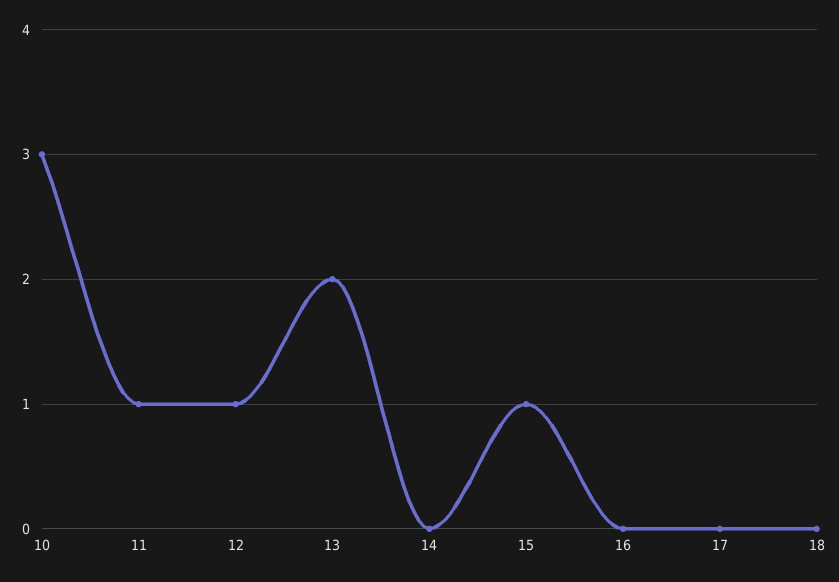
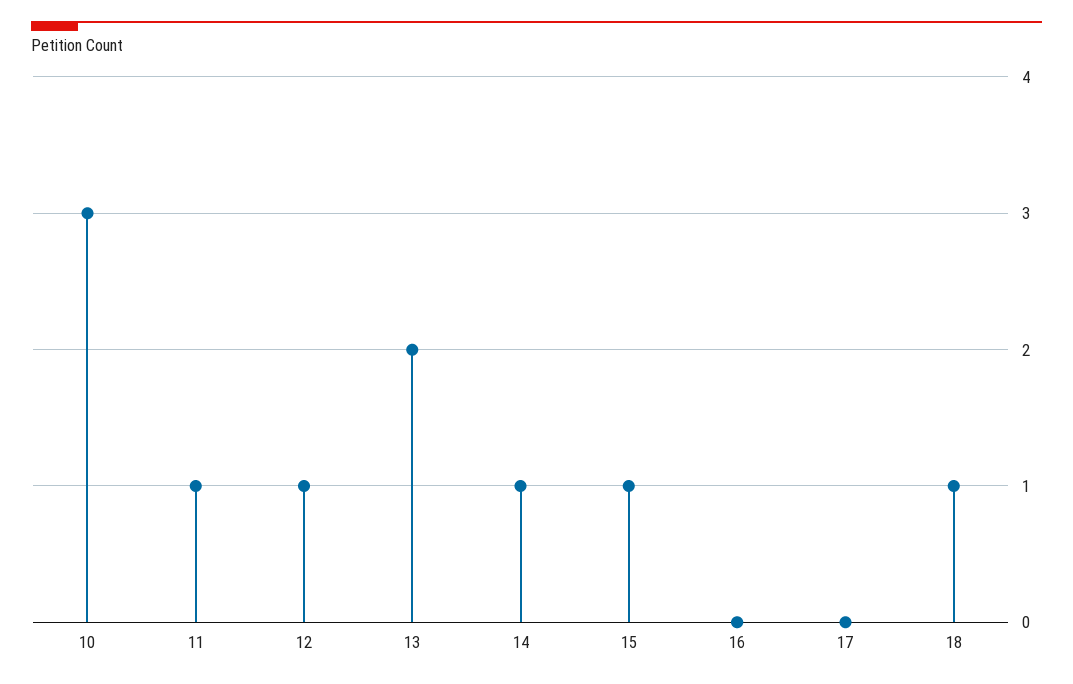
14: 0 -> 1
18: 0 -> 1

